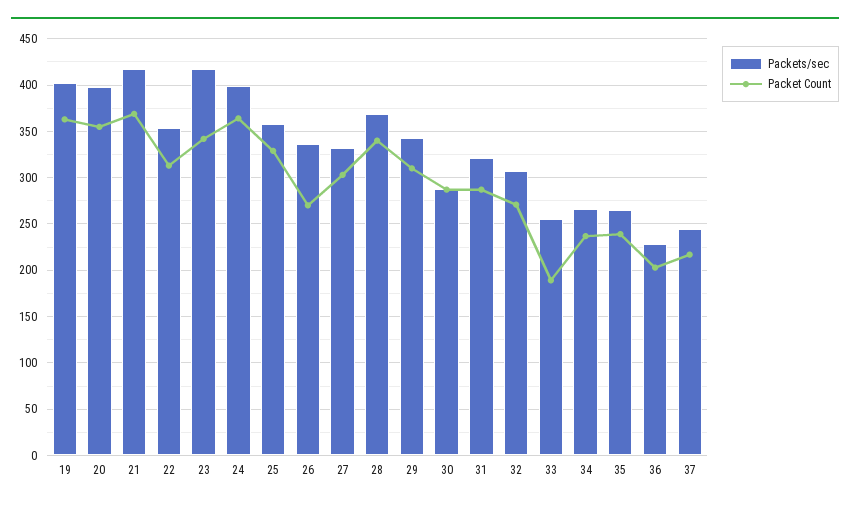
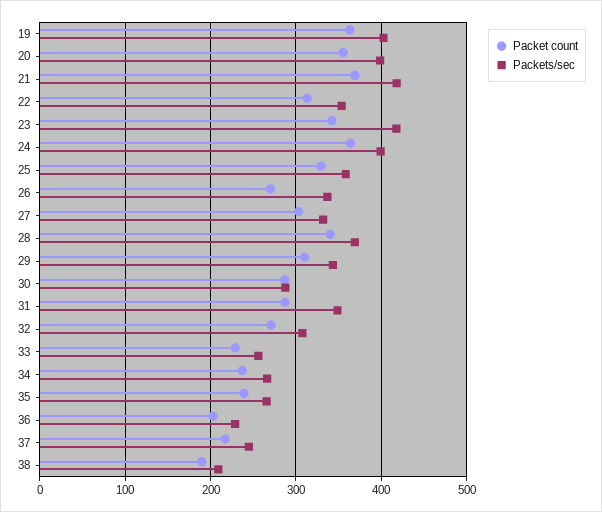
Packets/sec, 31: 320 -> 350
Packet Count, 33: 190 -> 230
Packet Count, 38: none -> 190
Packets/sec, 38: none -> 210

